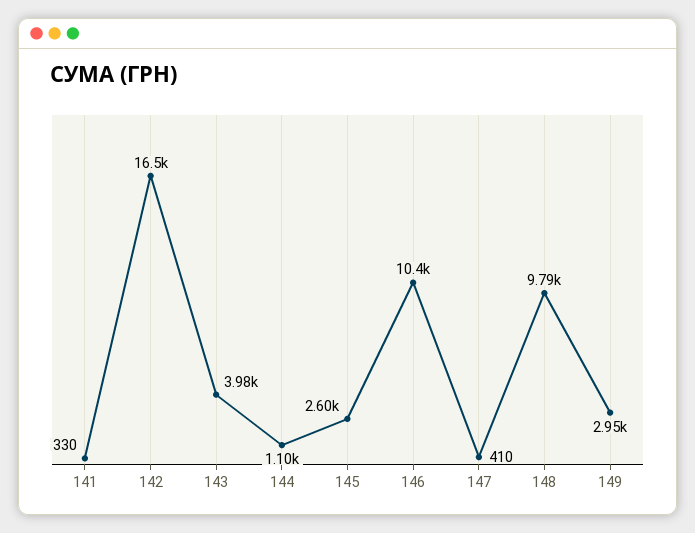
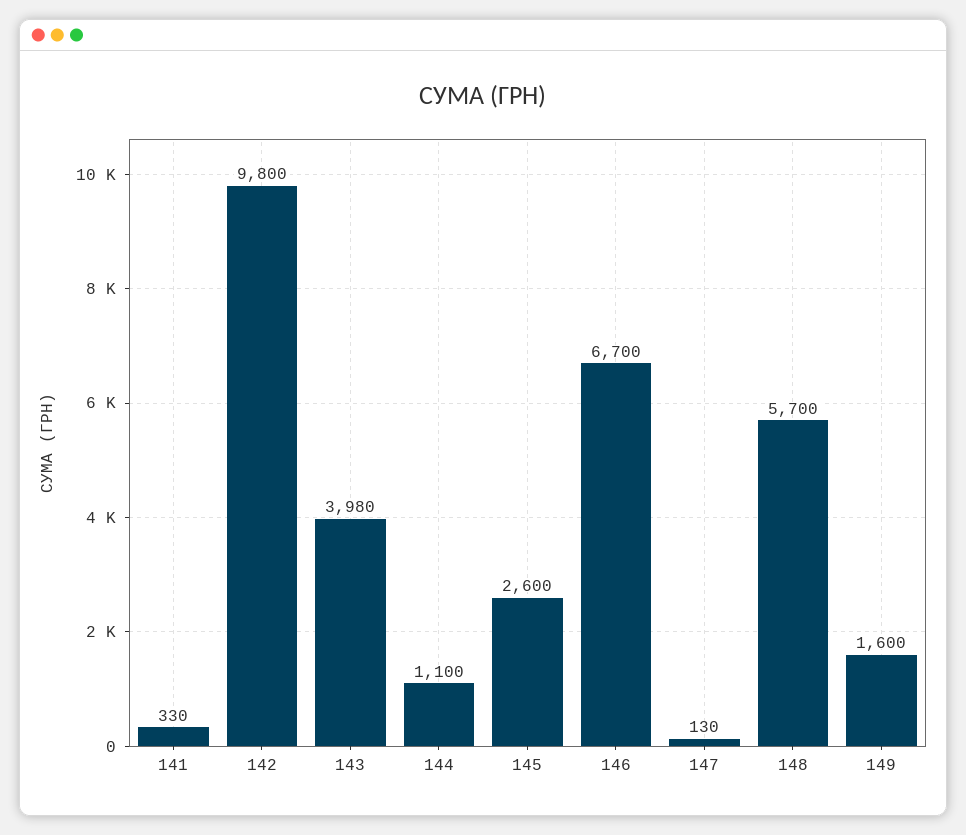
142: 16500 -> 9800
146: 10400 -> 6700
147: 410 -> 130
148: 9790 -> 5700
149: 2950 -> 1600

